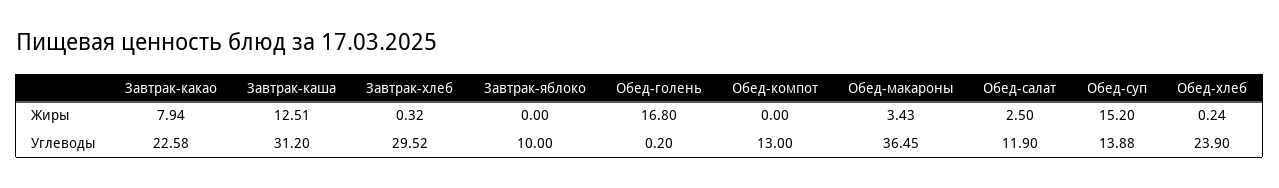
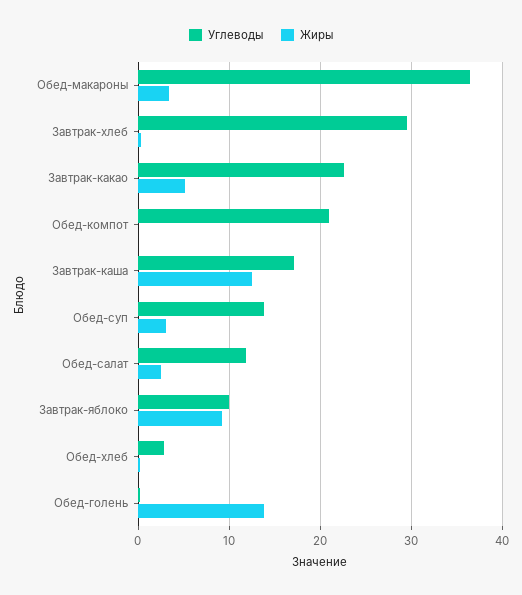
Жиры, Завтрак-какао: 7.94 -> 5
Жиры, Завтрак-яблоко: 0 -> 9
Жиры, Обед-голень: 16.8 -> 14
Жиры, Обед-суп: 15.2 -> 3
Углеводы, Завтрак-каша: 31.2 -> 17
Углеводы, Обед-компот: 13 -> 21
Углеводы, Обед-хлеб: 23.9 -> 3

